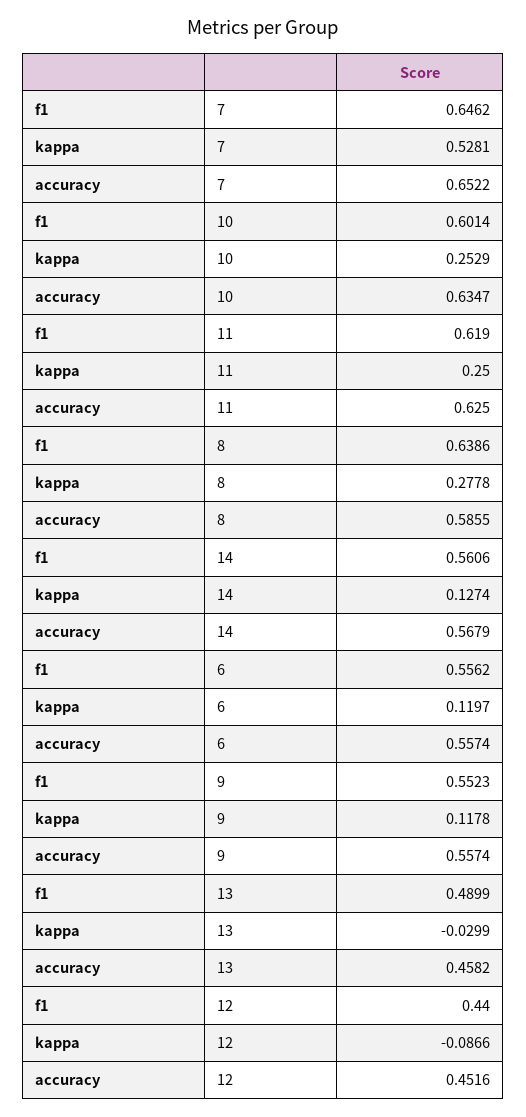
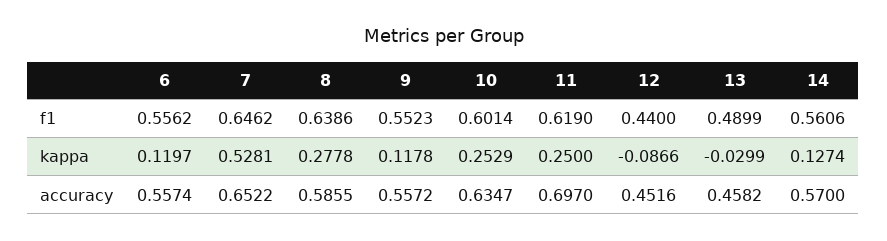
accuracy, 11: 0.625 -> 0.697
accuracy, 14: 0.5679 -> 0.57
accuracy, 9: 0.5574 -> 0.5572

